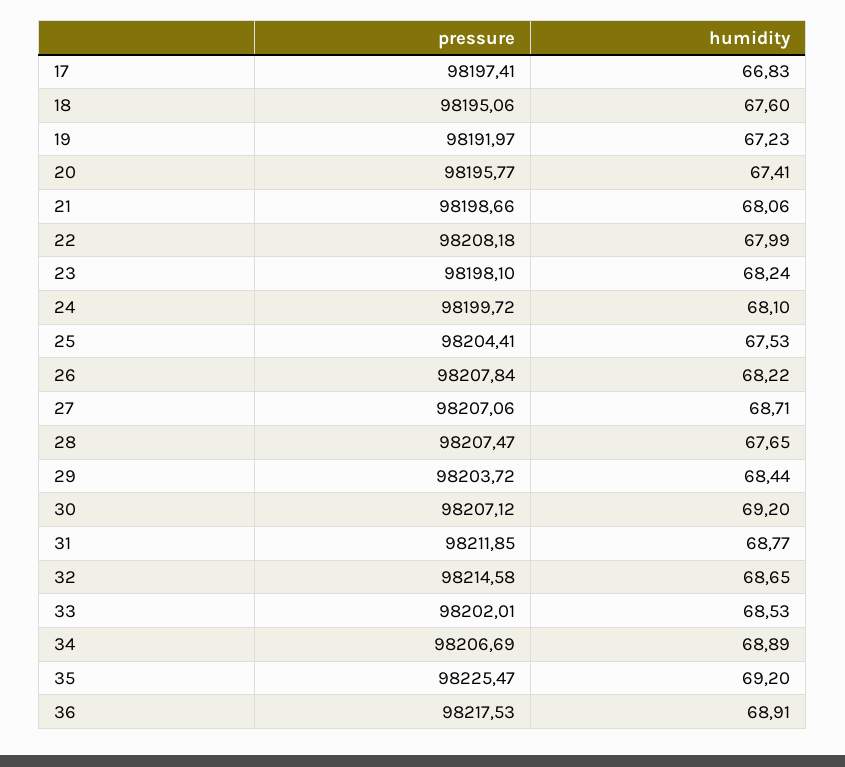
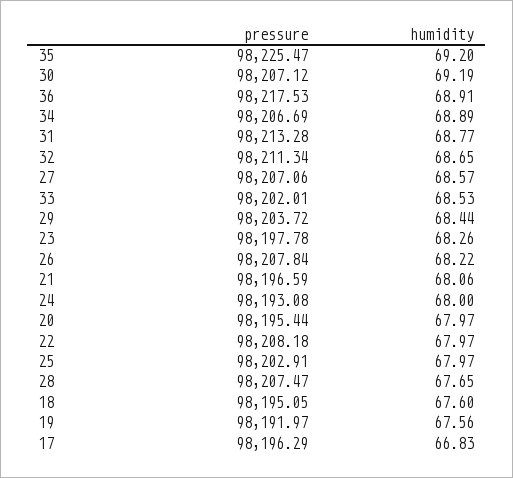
pressure, 17: 98197.41 -> 98196.29
pressure, 18: 98195.06 -> 98195.05
humidity, 19: 67.23 -> 67.56
pressure, 20: 98195.77 -> 98195.44
humidity, 20: 67.41 -> 67.97
pressure, 21: 98198.66 -> 98196.59
humidity, 22: 67.99 -> 67.97
pressure, 23: 98198.1 -> 98197.78
humidity, 23: 68.24 -> 68.26
pressure, 24: 98199.72 -> 98193.08
humidity, 24: 68.1 -> 68
pressure, 25: 98204.41 -> 98202.91
humidity, 25: 67.53 -> 67.97
humidity, 27: 68.71 -> 68.57
humidity, 30: 69.2 -> 69.19
pressure, 31: 98211.85 -> 98213.28
pressure, 32: 98214.58 -> 98211.34

